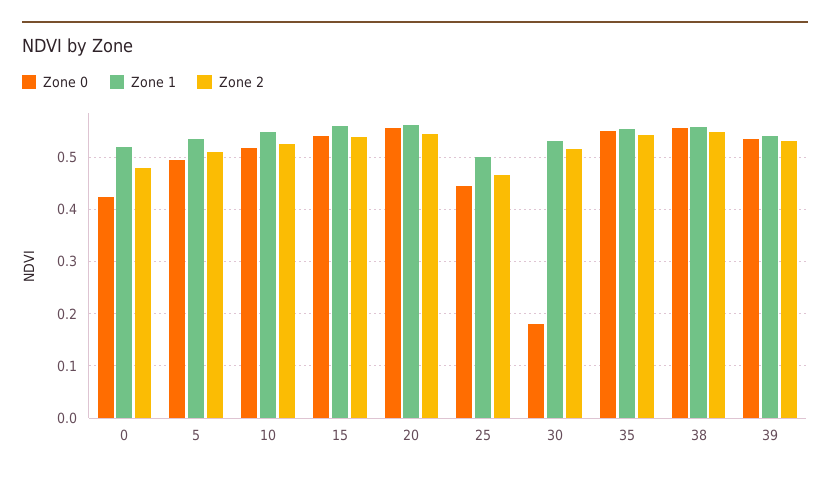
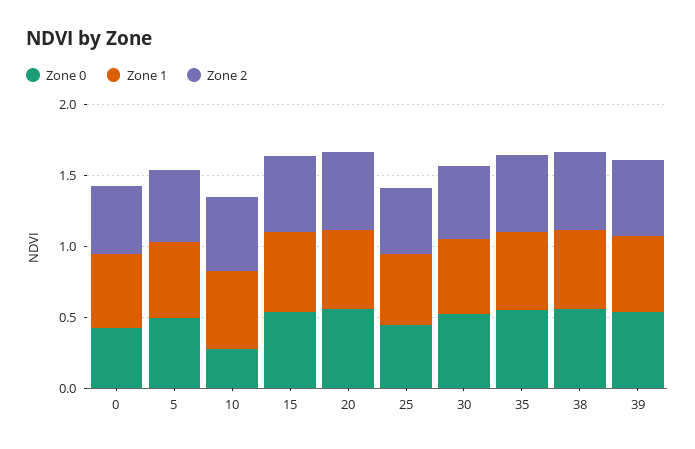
Zone 0, 10: 0.52 -> 0.3
Zone 0, 30: 0.18 -> 0.5

